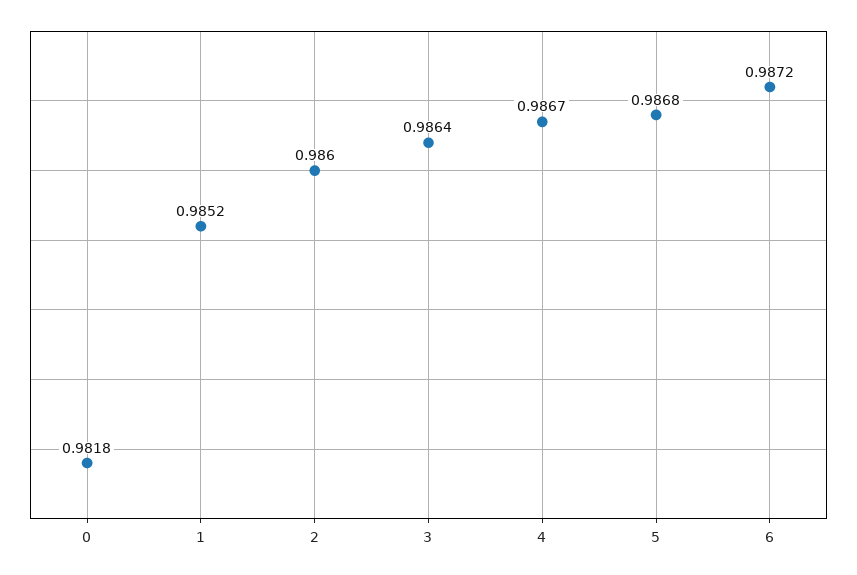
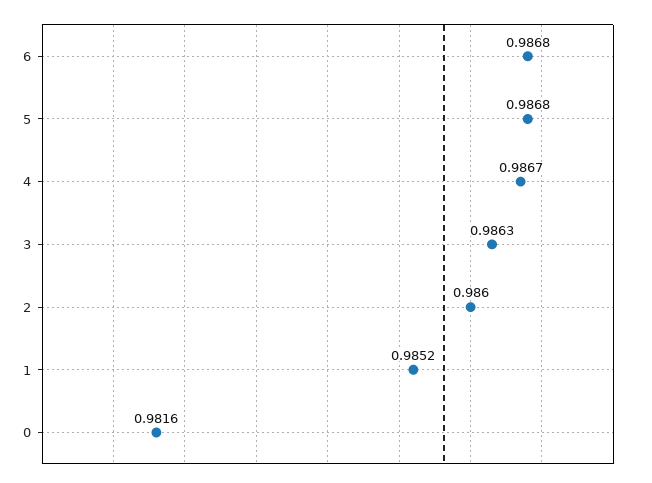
0: 0.9818 -> 0.9816
3: 0.9864 -> 0.9863
6: 0.9872 -> 0.9868

